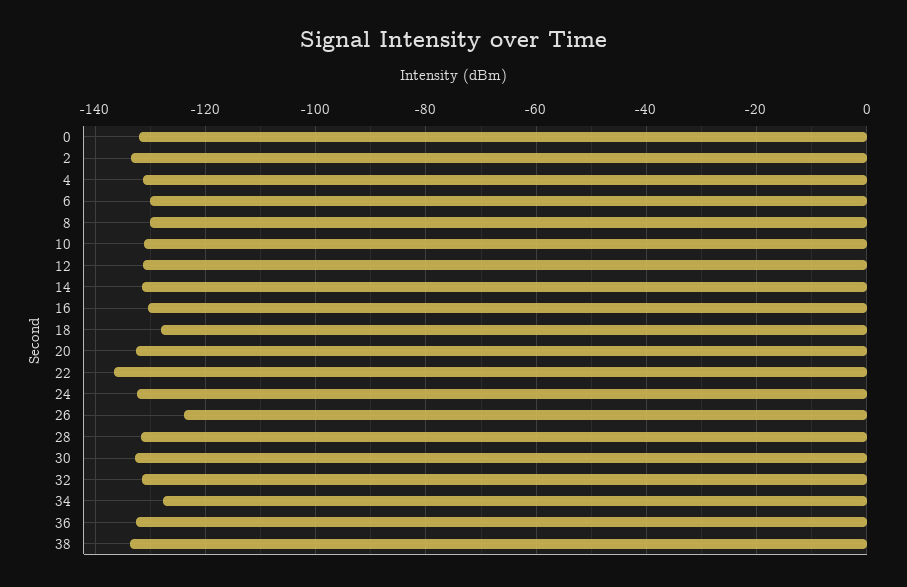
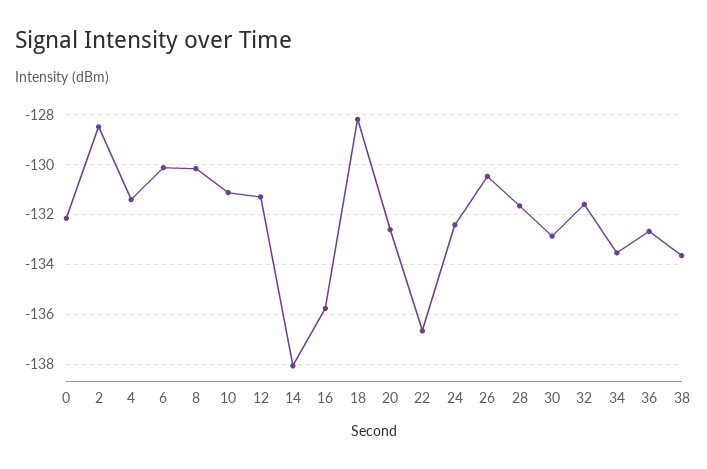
2: -134 -> -128.5
14: -132 -> -138
16: -130 -> -135.75
26: -124 -> -130.5
34: -128 -> -133.5

